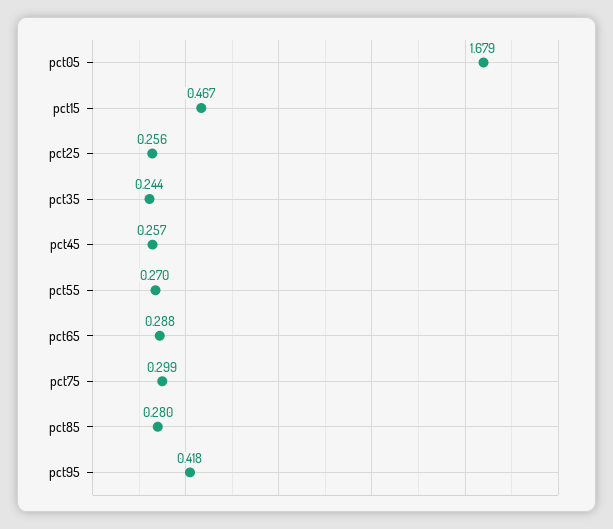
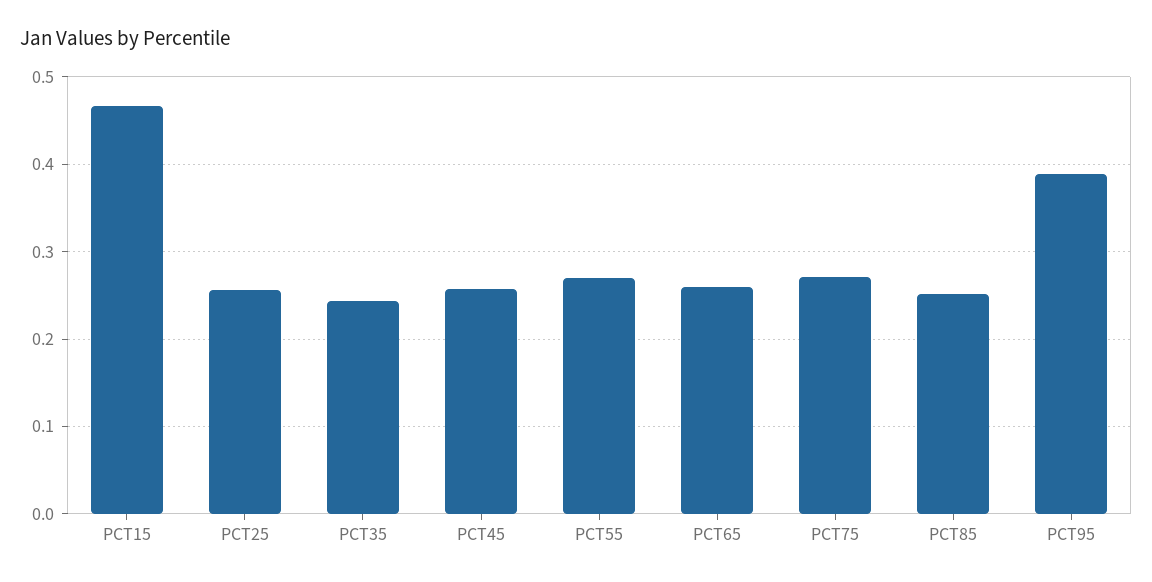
pct05: 1.679 -> none
pct65: 0.288 -> 0.26
pct75: 0.299 -> 0.27
pct85: 0.28 -> 0.25
pct95: 0.418 -> 0.39

